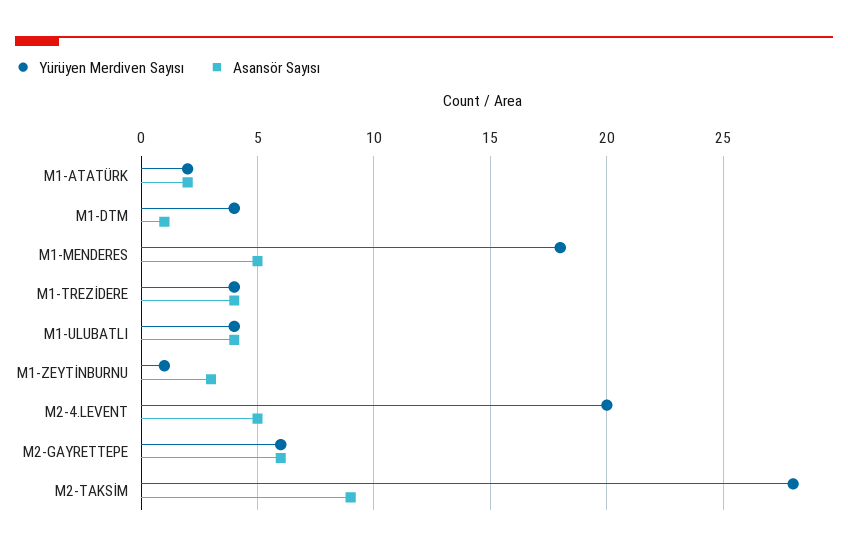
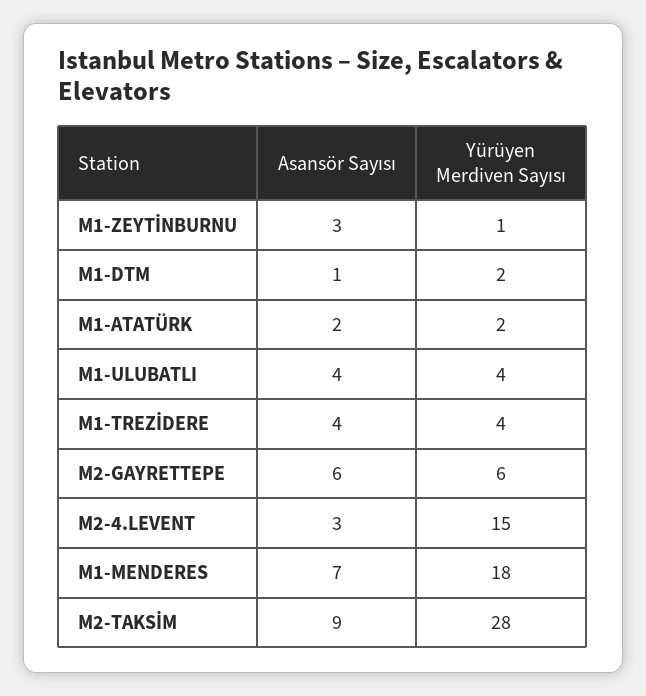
Yürüyen Merdiven Sayısı, M1-DTM: 4 -> 2
Asansör Sayısı, M1-MENDERES: 5 -> 7
Yürüyen Merdiven Sayısı, M2-4.LEVENT: 20 -> 15
Asansör Sayısı, M2-4.LEVENT: 5 -> 3

